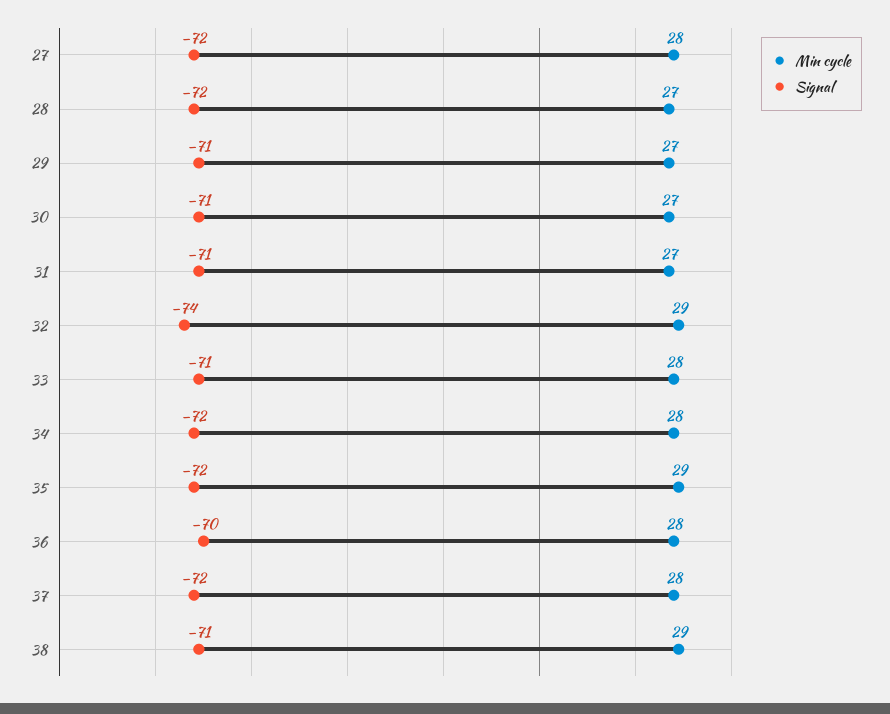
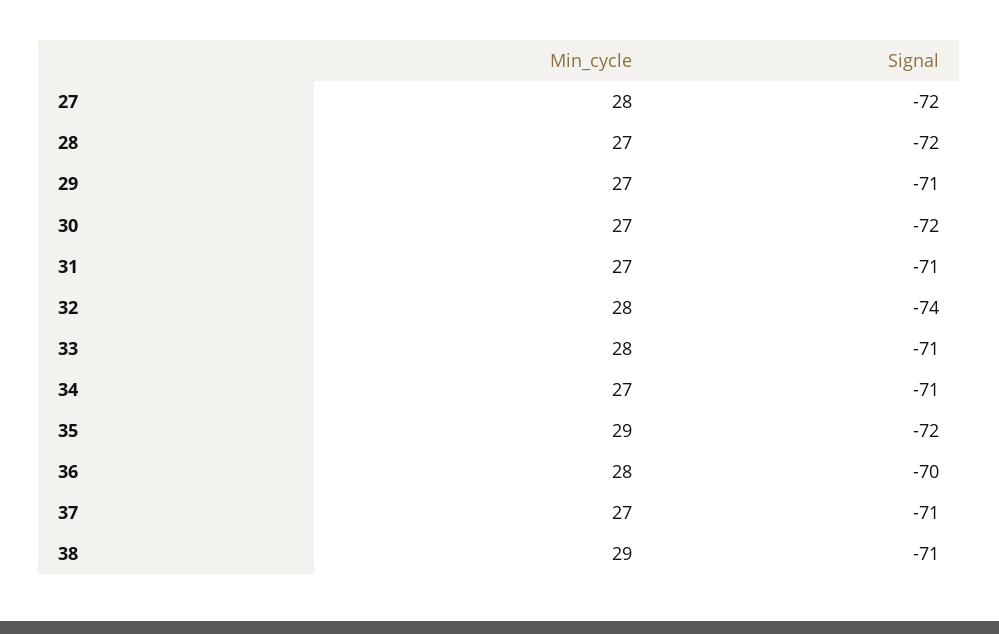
Signal, 30: -71 -> -72
Min cycle, 32: 29 -> 28
Min cycle, 34: 28 -> 27
Signal, 34: -72 -> -71
Min cycle, 37: 28 -> 27
Signal, 37: -72 -> -71

